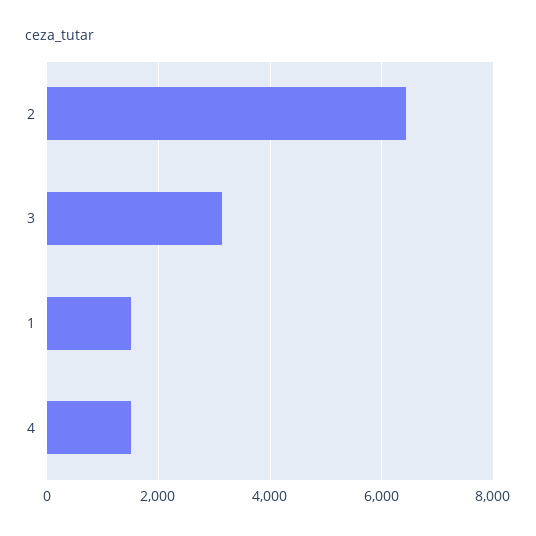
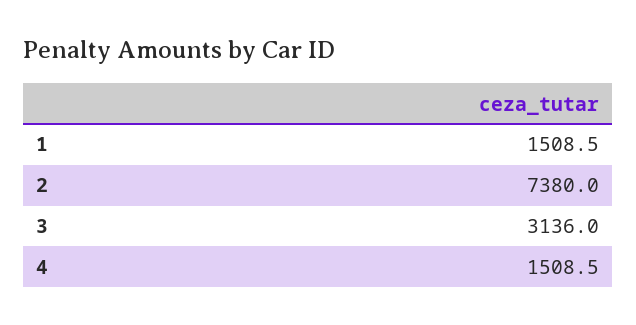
2: 6400 -> 7380

